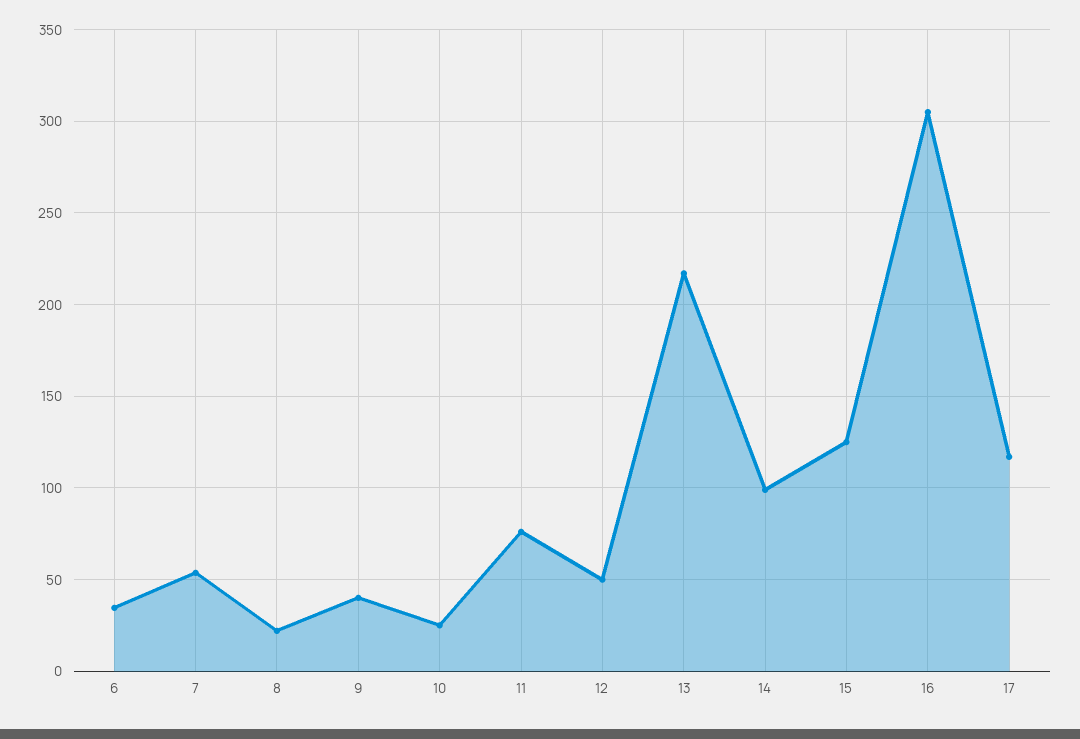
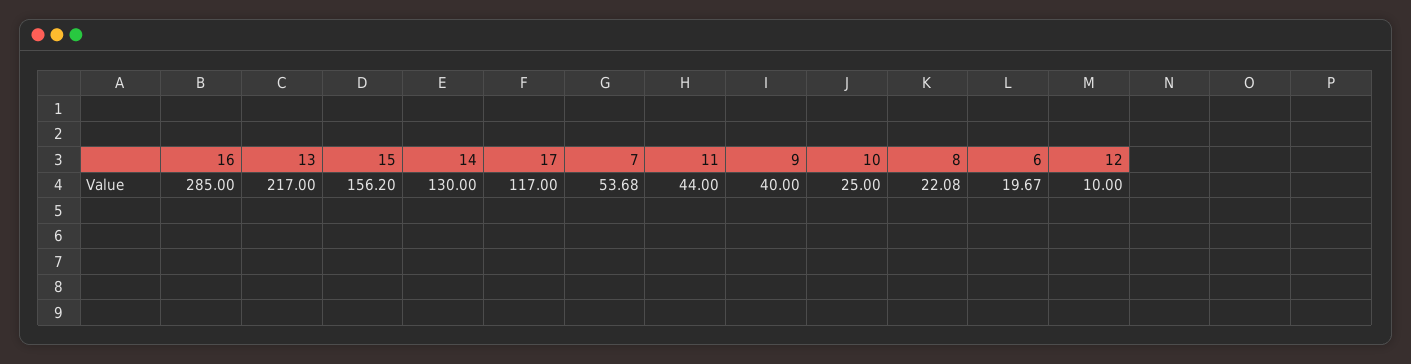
6: 35 -> 19.67
11: 75 -> 44
12: 50 -> 10
14: 100 -> 130
15: 125 -> 156.2
16: 305 -> 285

